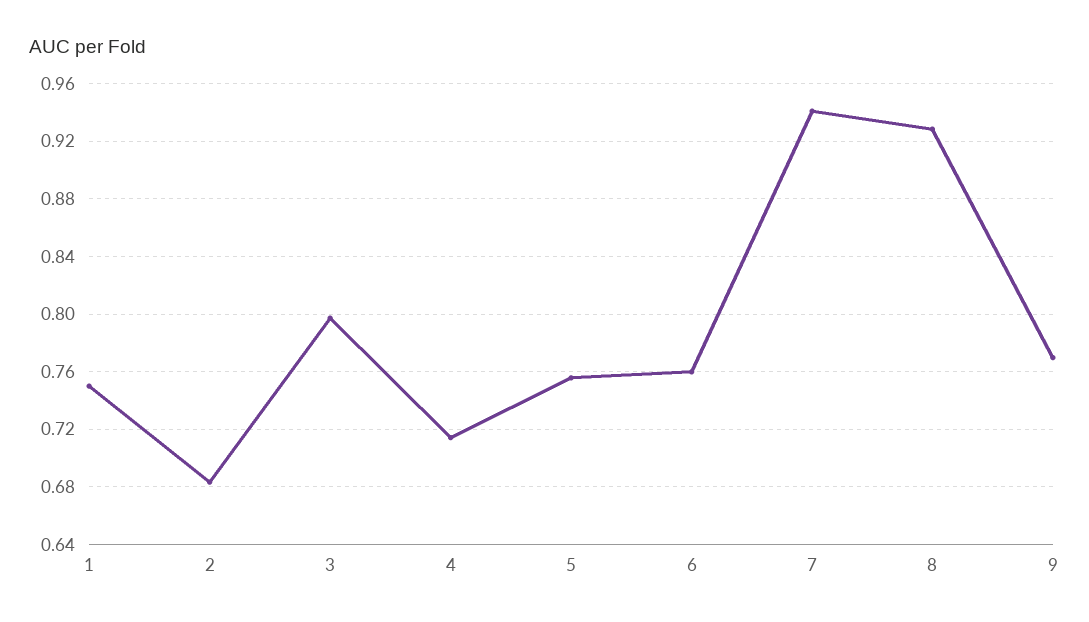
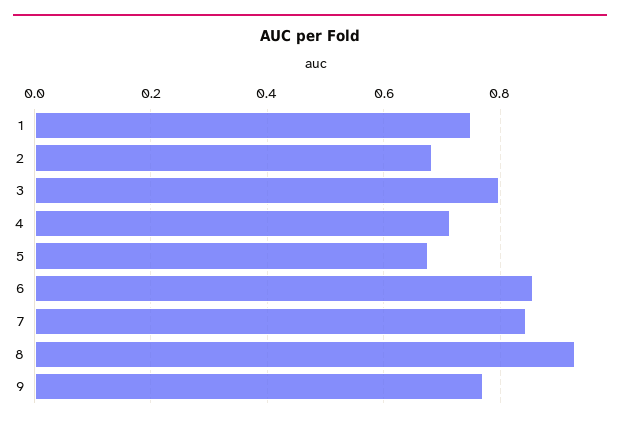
5: 0.755 -> 0.68
6: 0.76 -> 0.86
7: 0.94 -> 0.84

